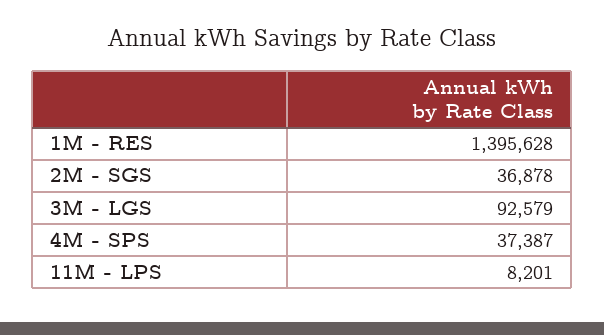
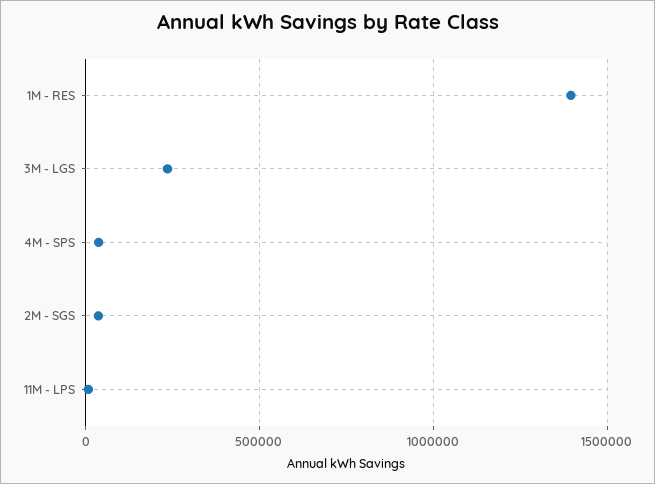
3M - LGS: 92579 -> 250000

